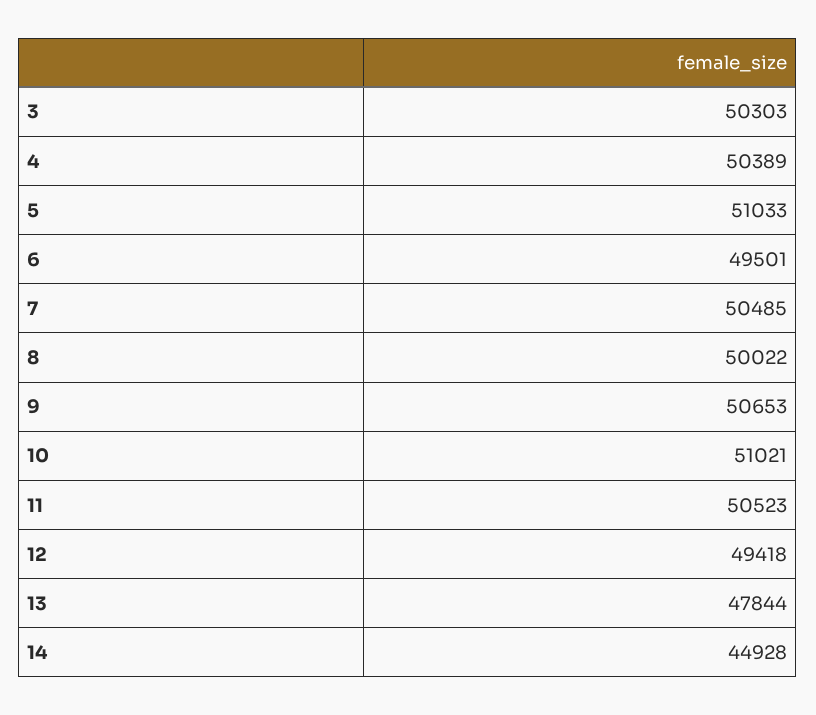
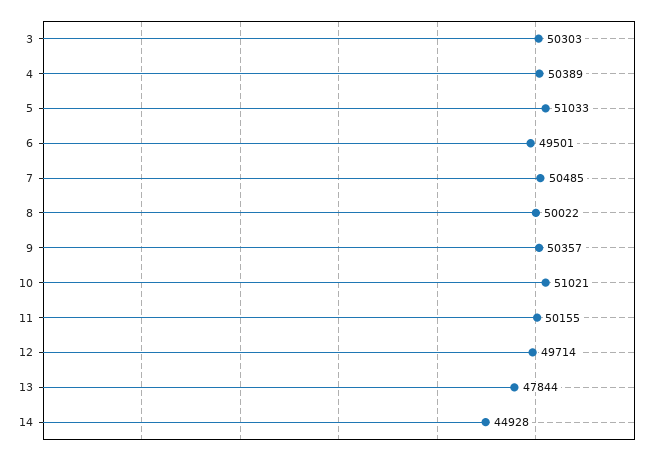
9: 50653 -> 50357
11: 50523 -> 50155
12: 49418 -> 49714

